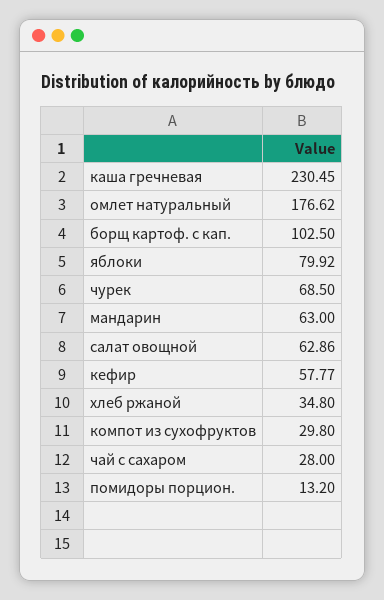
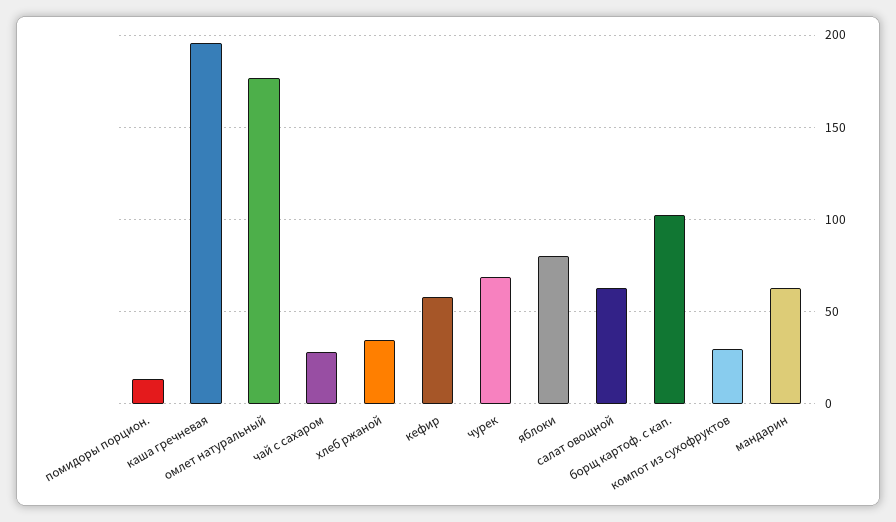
каша гречневая: 230.45 -> 195

